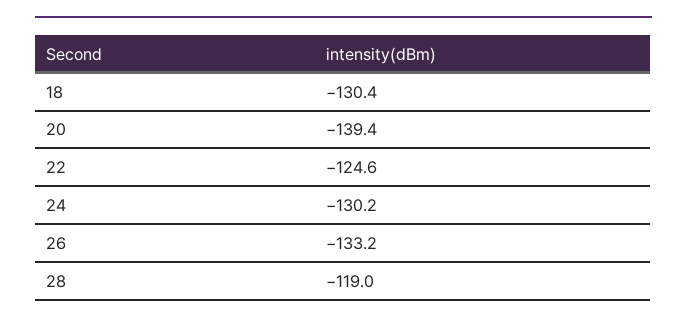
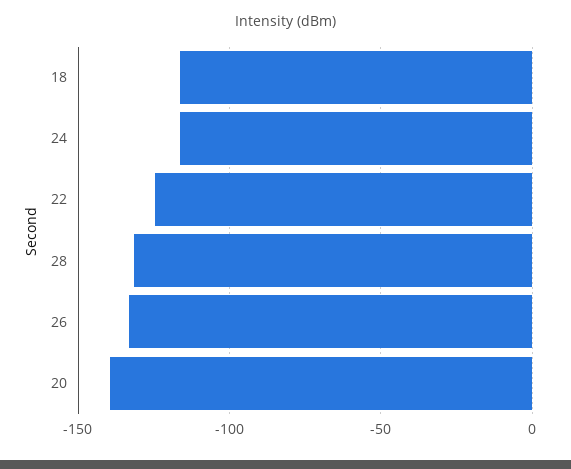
18: -130.4 -> -115
24: -130.2 -> -115
28: -119 -> -130

